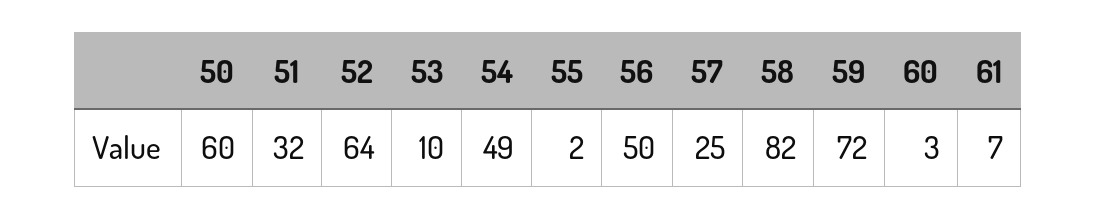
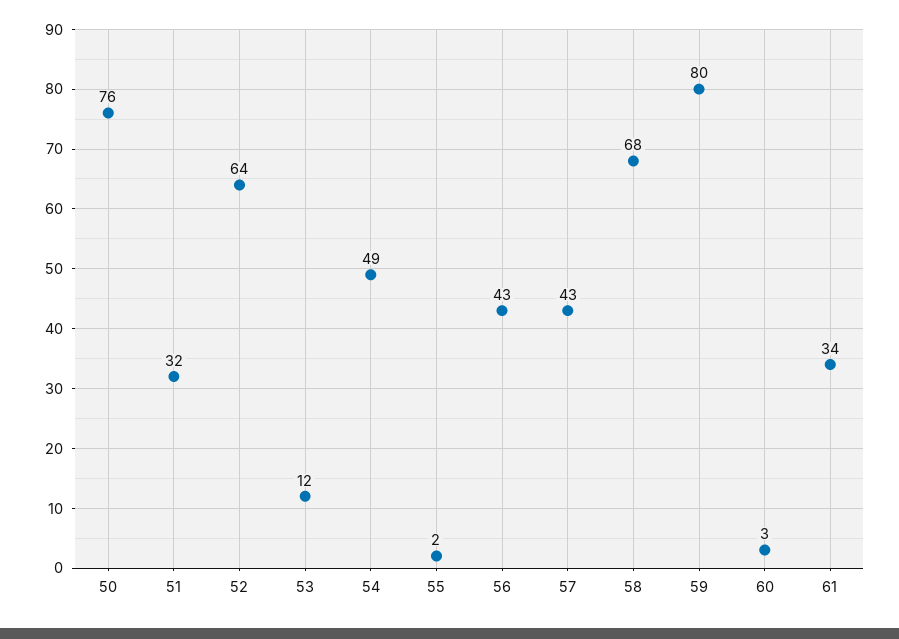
50: 60 -> 76
53: 10 -> 12
56: 50 -> 43
57: 25 -> 43
58: 82 -> 68
59: 72 -> 80
61: 7 -> 34

